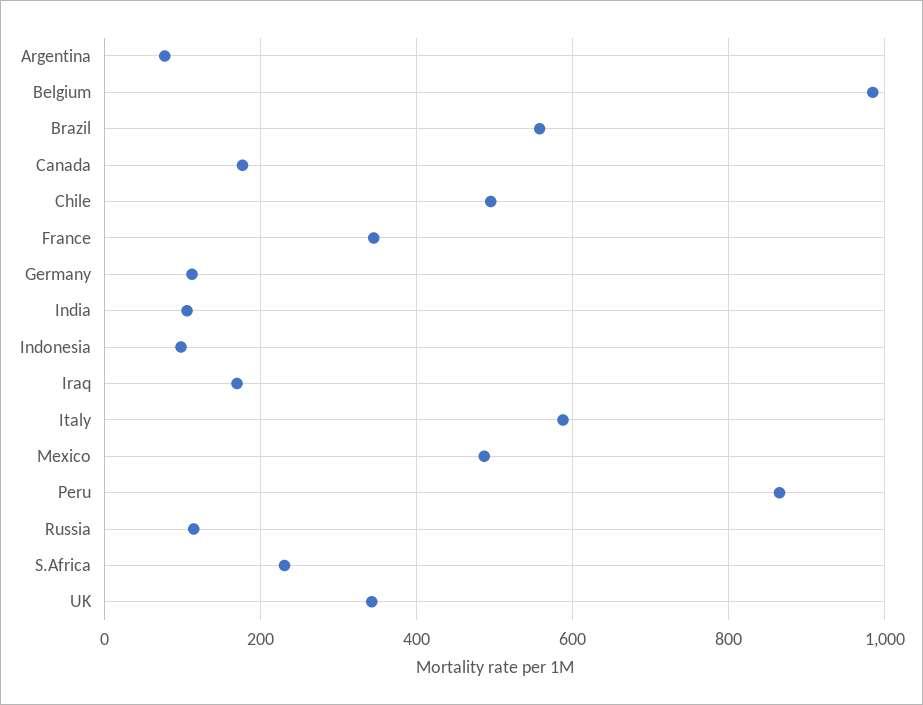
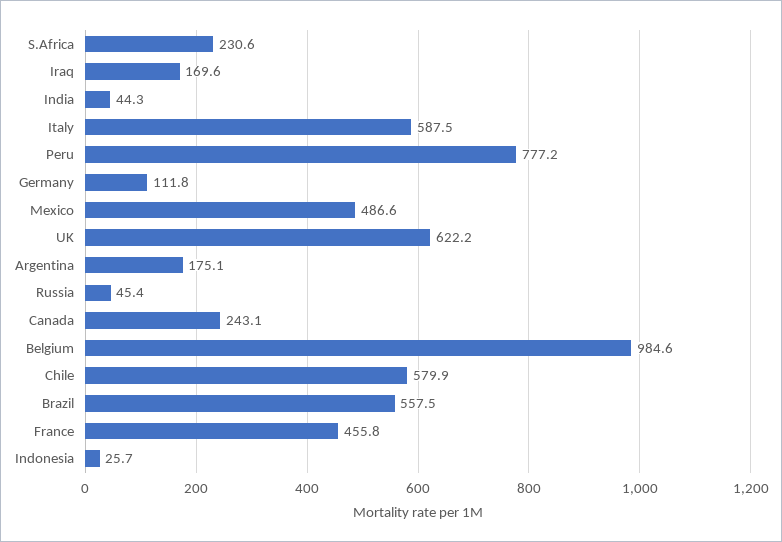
Argentina: 80 -> 175.1
Canada: 180 -> 243.1
Chile: 500 -> 579.9
France: 340 -> 455.8
India: 100 -> 44.3
Indonesia: 100 -> 25.7
Peru: 860 -> 777.2
Russia: 120 -> 45.4
UK: 340 -> 622.2

